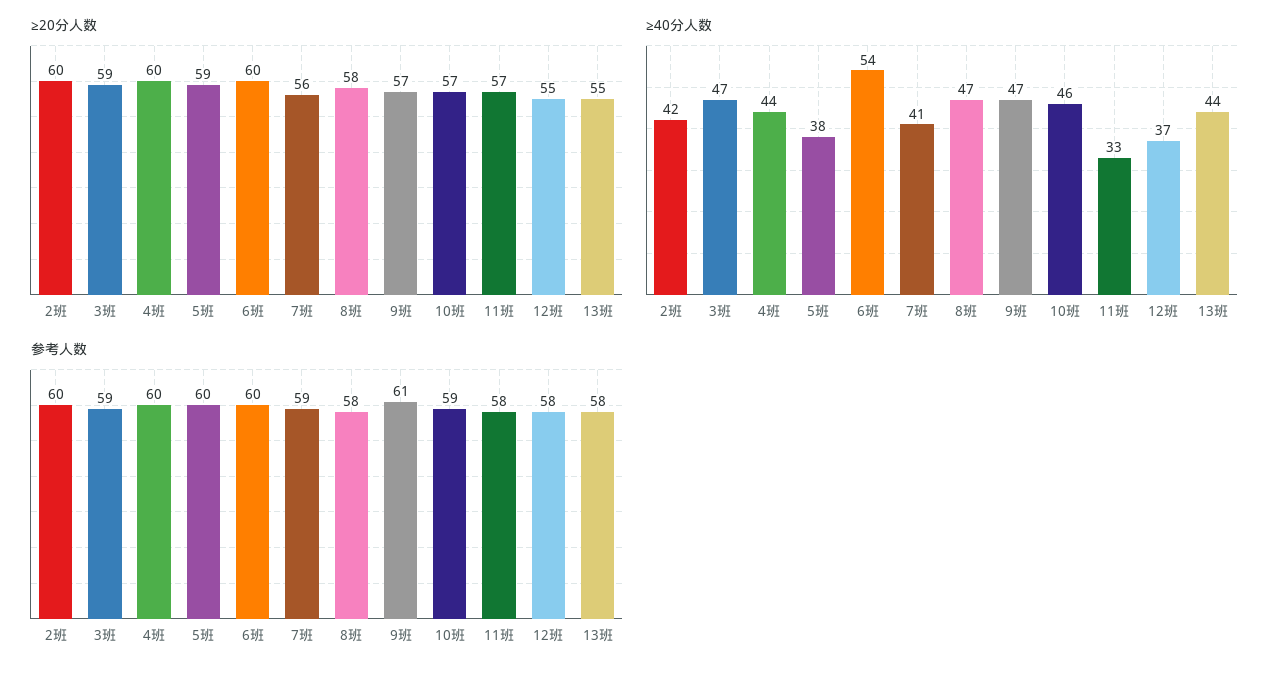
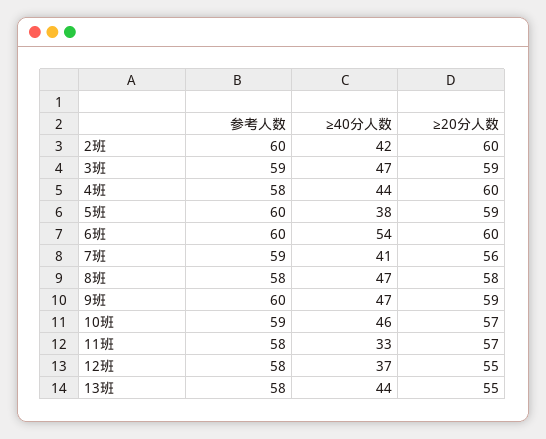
≥20分人数, 9班: 57 -> 59
参考人数, 4班: 60 -> 58
参考人数, 9班: 61 -> 60

